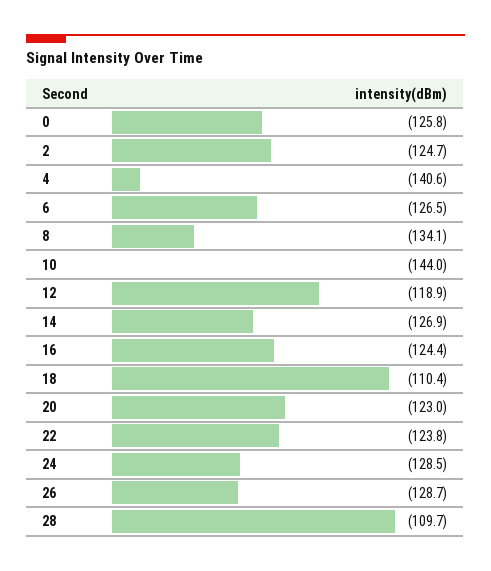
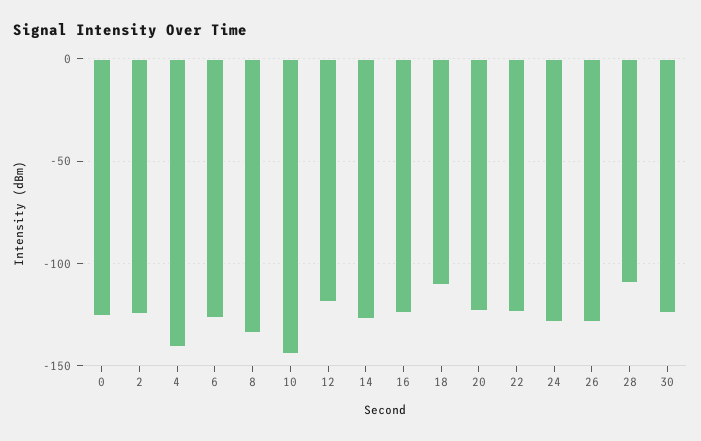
30: none -> -125

